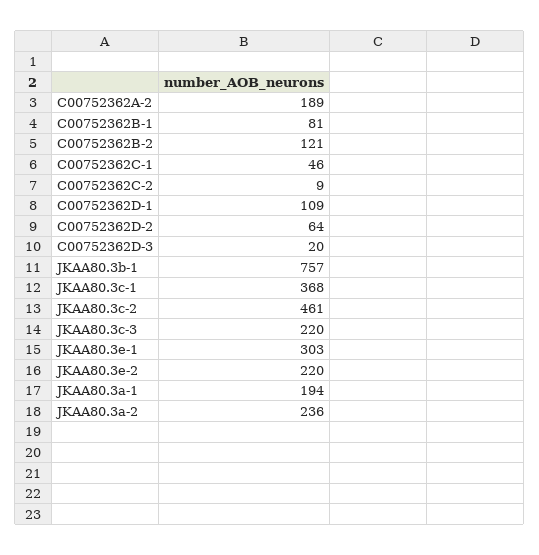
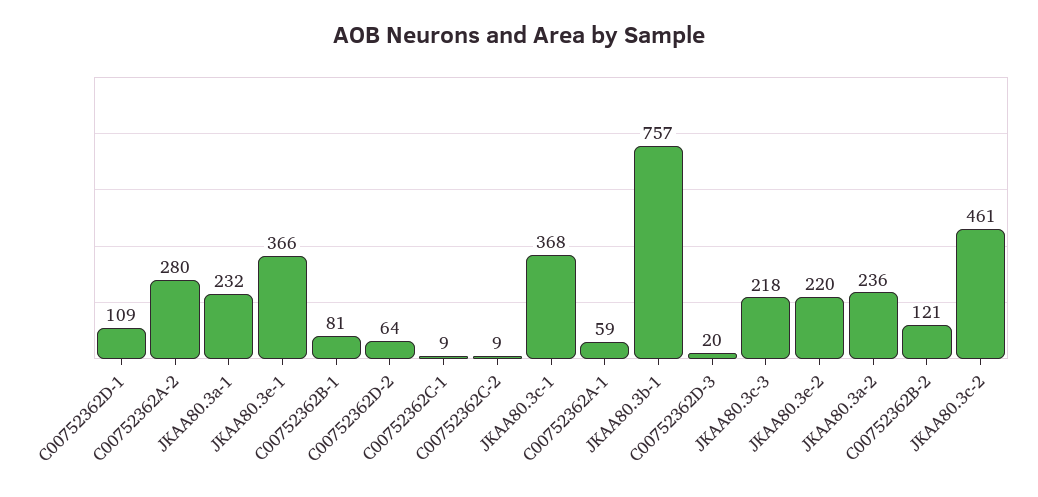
C00752362A-2: 189 -> 280
C00752362C-1: 46 -> 9
JKAA80.3c-3: 220 -> 218
JKAA80.3e-1: 303 -> 366
JKAA80.3a-1: 194 -> 232
C00752362A-1: none -> 59

